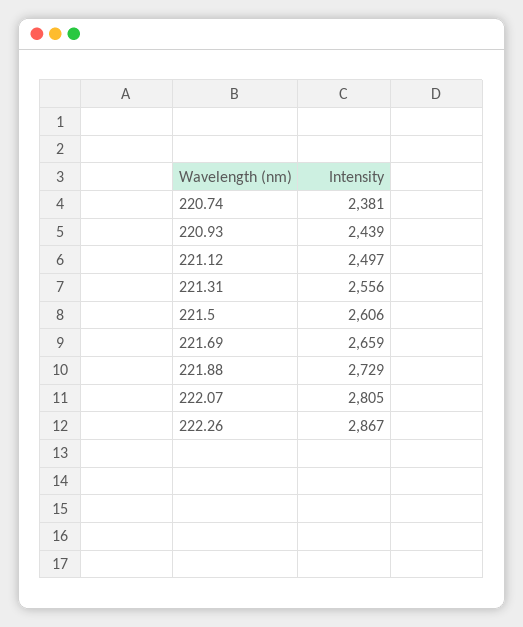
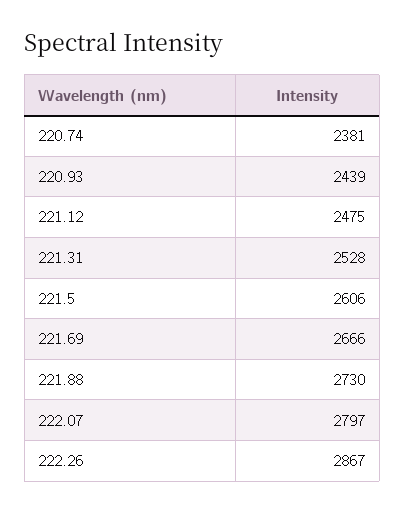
221.12: 2497 -> 2475
221.31: 2556 -> 2528
221.69: 2659 -> 2666
221.88: 2729 -> 2730
222.07: 2805 -> 2797

